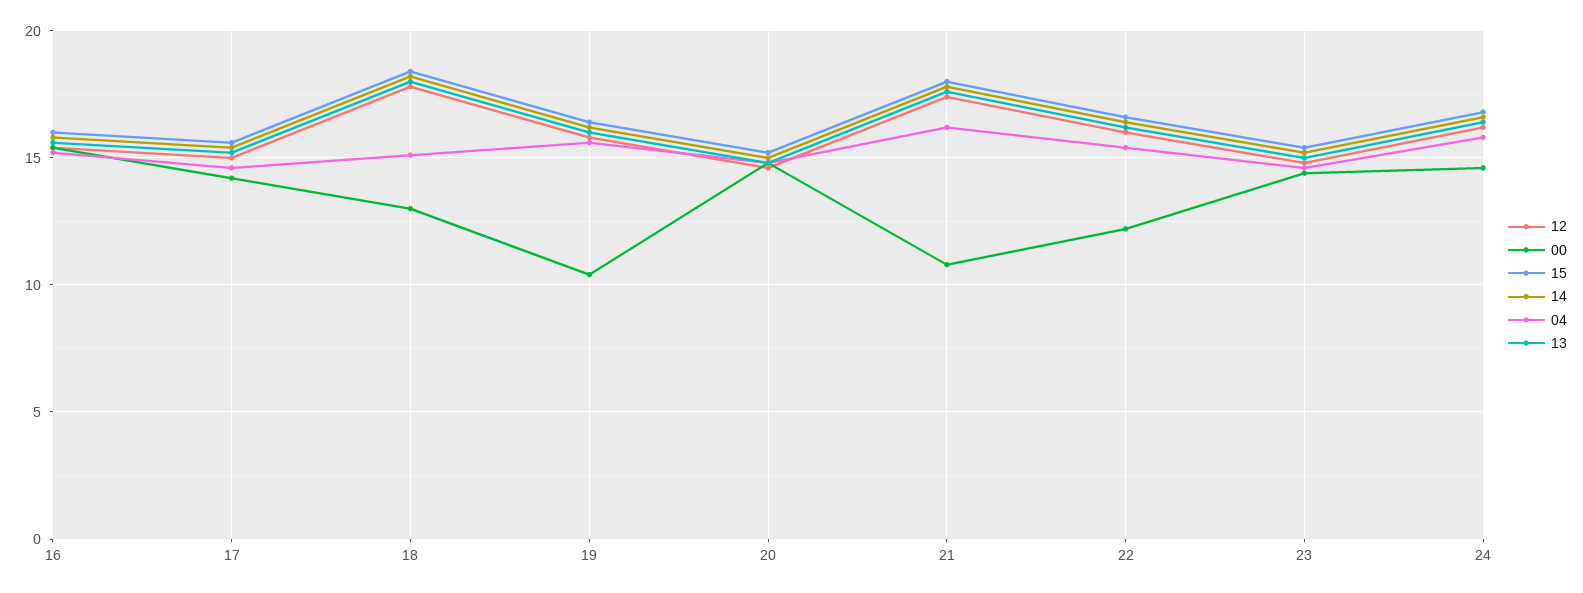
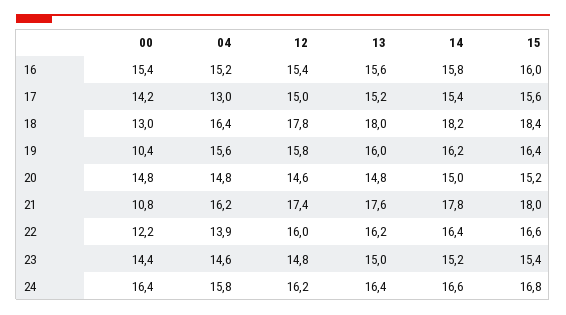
04, 17: 14.5 -> 13
04, 18: 15 -> 16.4
04, 22: 15.5 -> 13.9
00, 24: 14.5 -> 16.4

